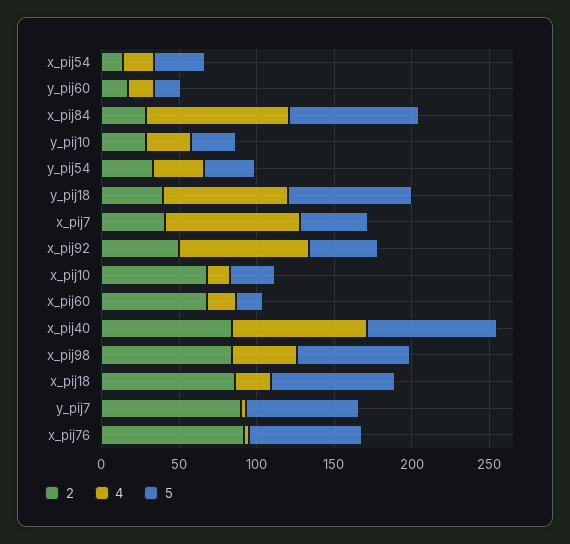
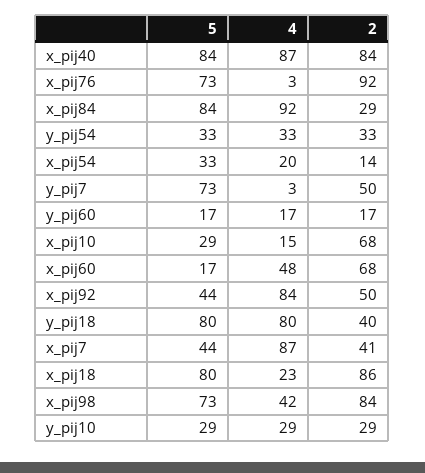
4, x_pij60: 20 -> 48
2, y_pij7: 90 -> 50

